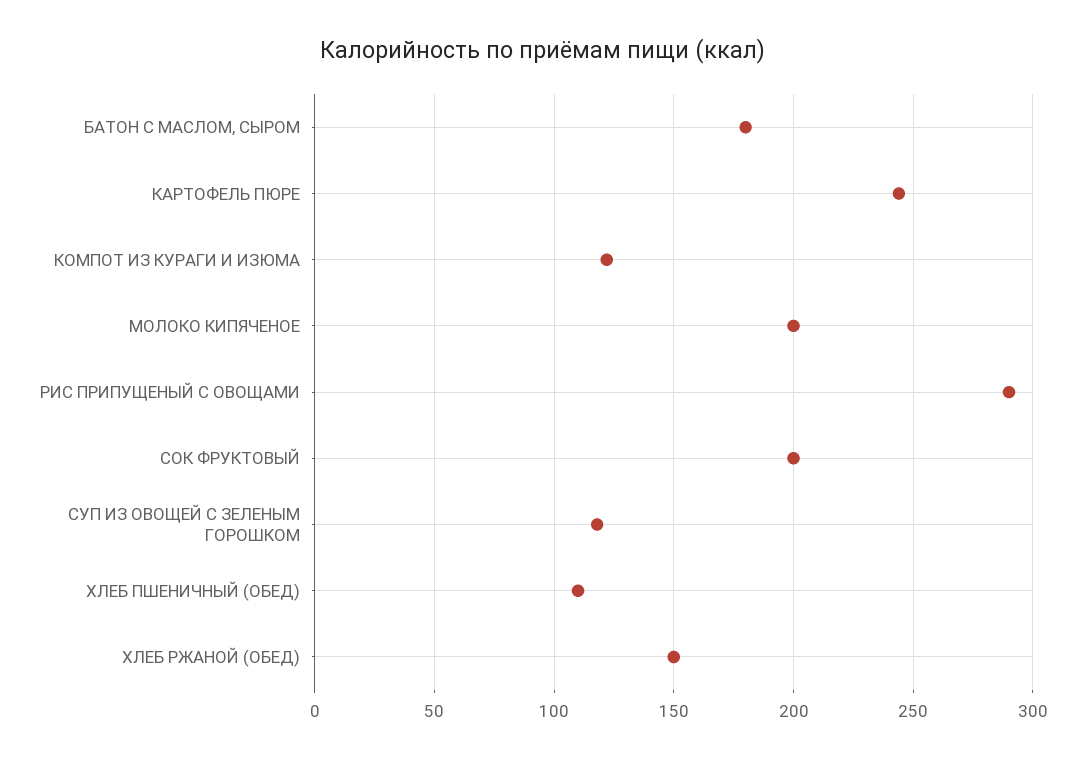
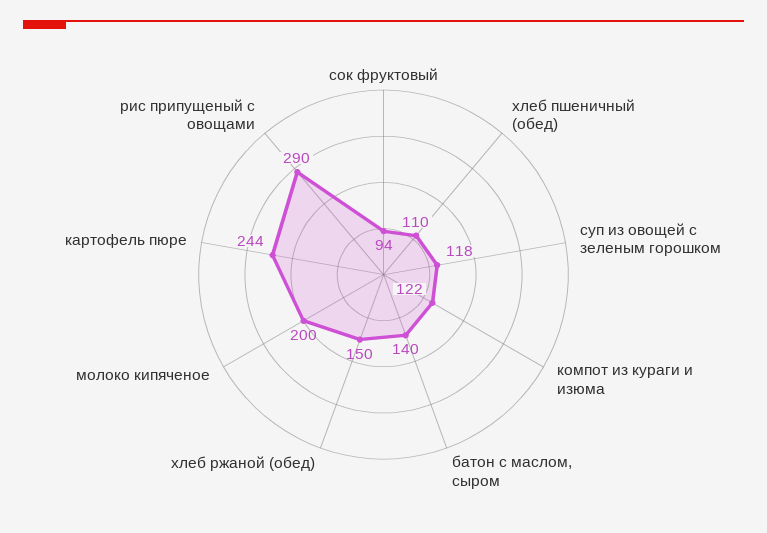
БАТОН С МАСЛОМ, СЫРОМ: 180 -> 140
СОК ФРУКТОВЫЙ: 200 -> 94

